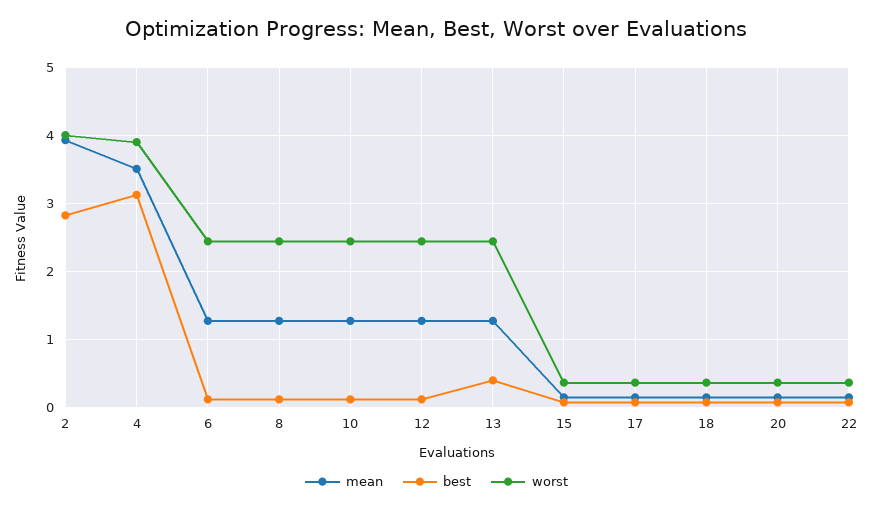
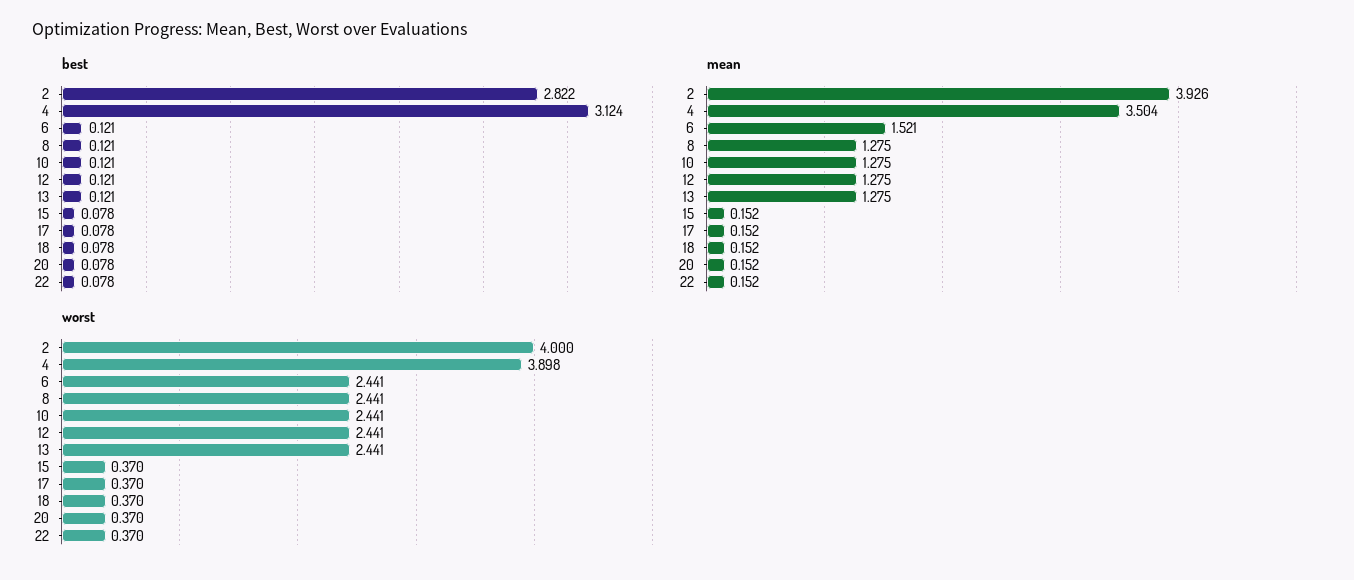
mean, 6: 1.3 -> 1.521
best, 13: 0.4 -> 0.121

